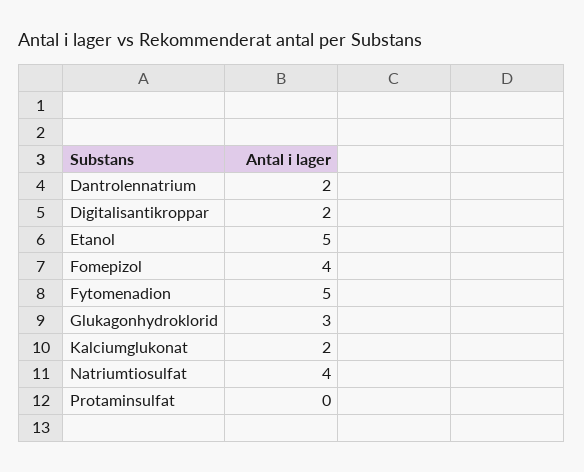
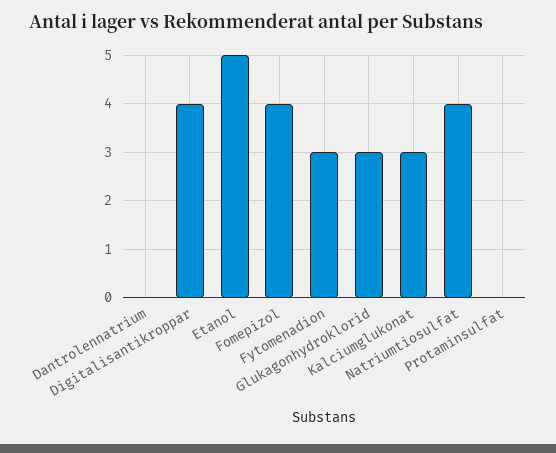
Dantrolennatrium: 2 -> 0
Digitalisantikroppar: 2 -> 4
Fytomenadion: 5 -> 3
Kalciumglukonat: 2 -> 3

